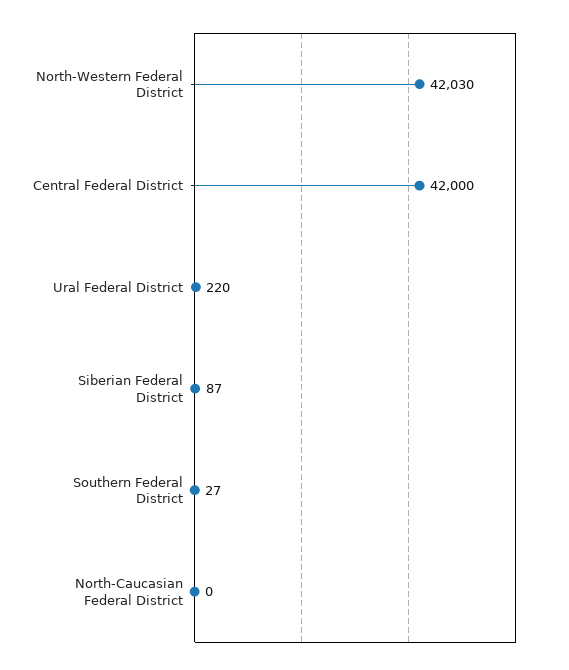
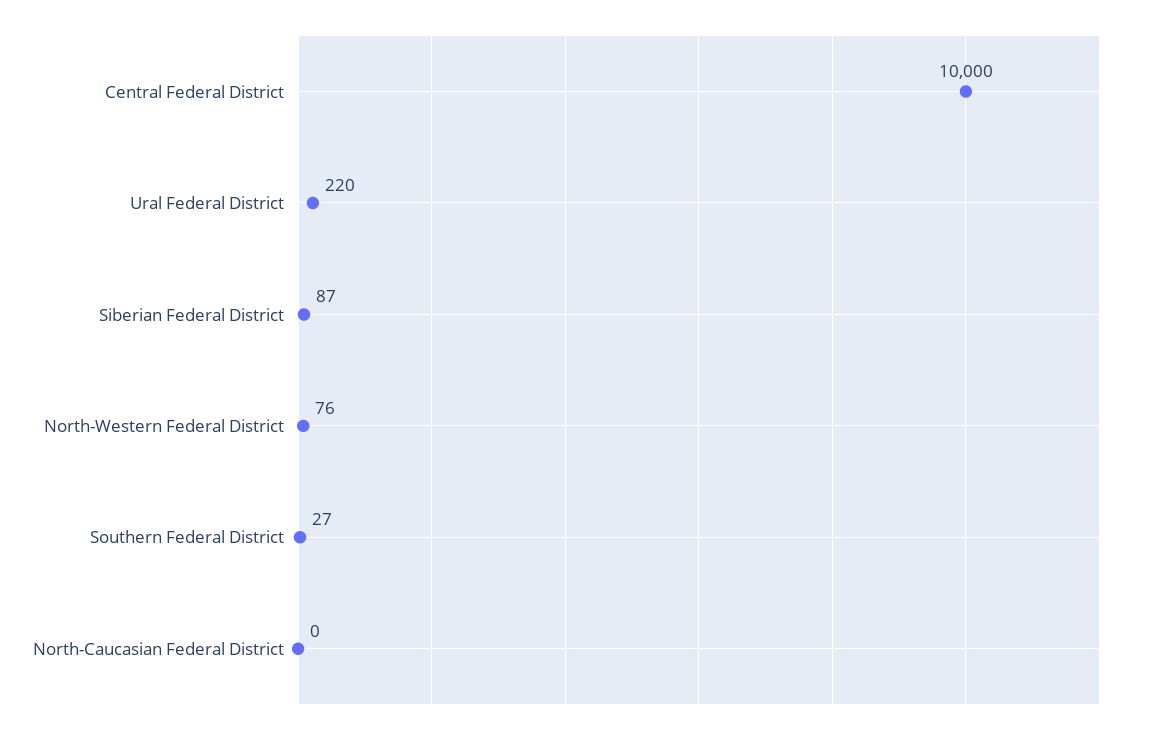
North-Western Federal District: 42030 -> 76
Central Federal District: 42000 -> 10000

